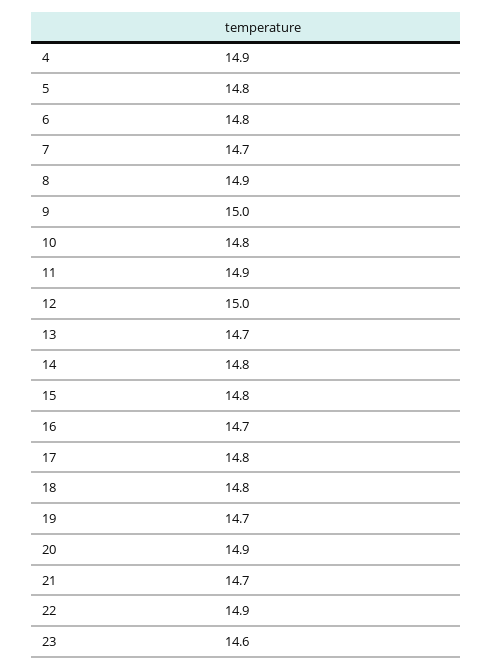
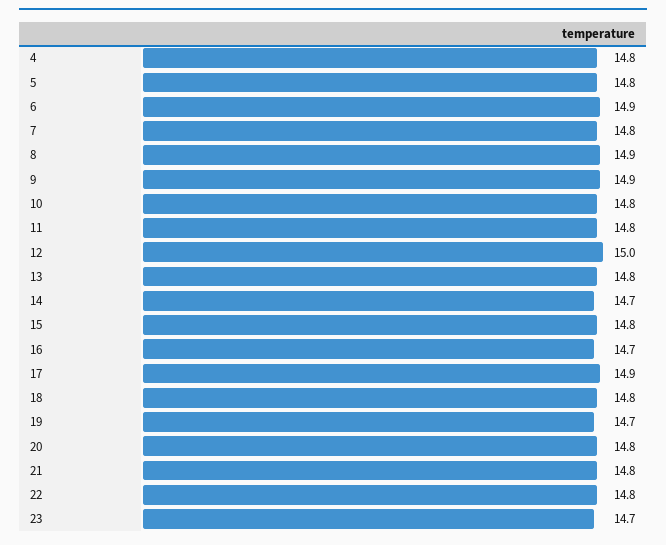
4: 14.9 -> 14.8
6: 14.8 -> 14.9
7: 14.7 -> 14.8
9: 15 -> 14.9
11: 14.9 -> 14.8
13: 14.7 -> 14.8
14: 14.8 -> 14.7
17: 14.8 -> 14.9
20: 14.9 -> 14.8
21: 14.7 -> 14.8
22: 14.9 -> 14.8
23: 14.6 -> 14.7

